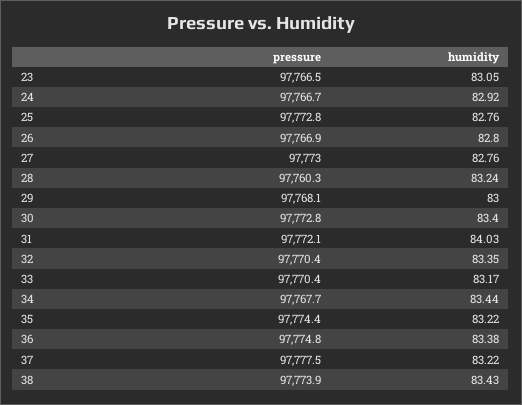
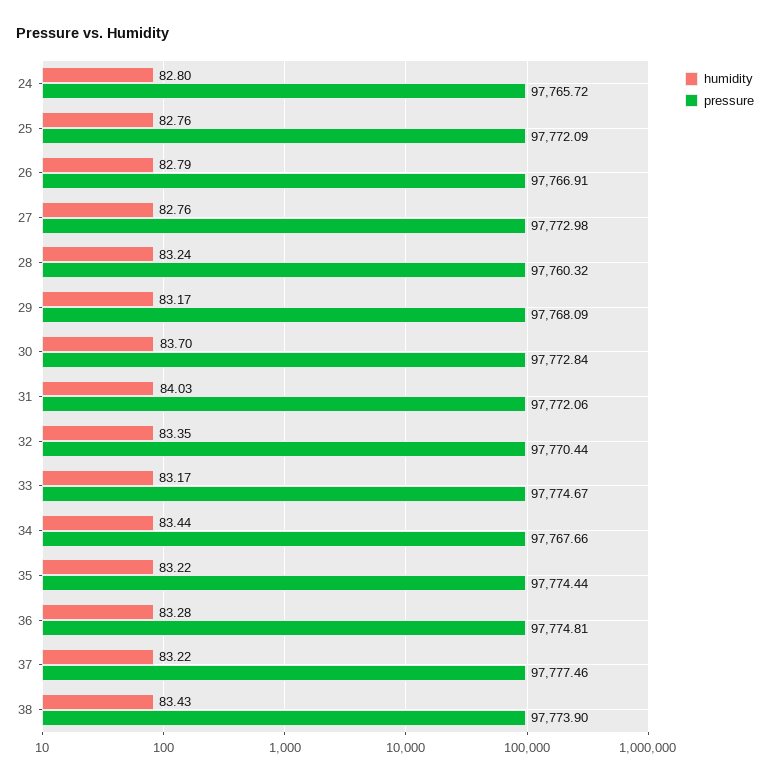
pressure, 23: 97766.5 -> none
humidity, 23: 83.05 -> none
pressure, 24: 97766.7 -> 97765.72
humidity, 24: 82.92 -> 82.8
pressure, 25: 97772.8 -> 97772.09
humidity, 26: 82.8 -> 82.79
humidity, 29: 83 -> 83.17
humidity, 30: 83.4 -> 83.7
pressure, 33: 97770.4 -> 97774.67
humidity, 36: 83.38 -> 83.28

